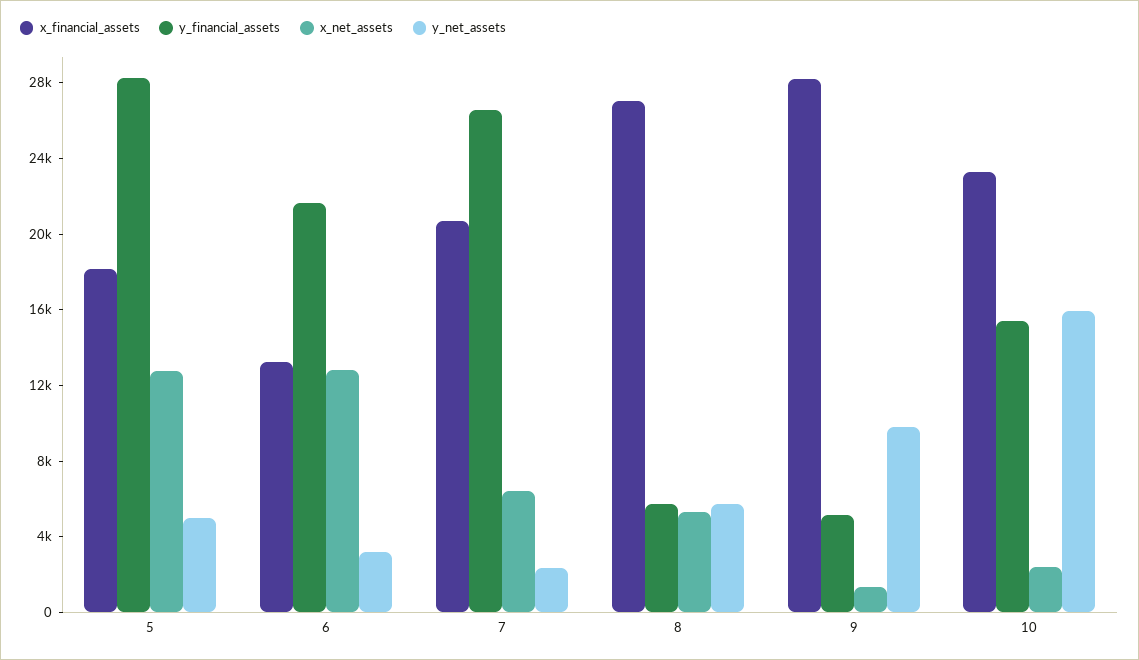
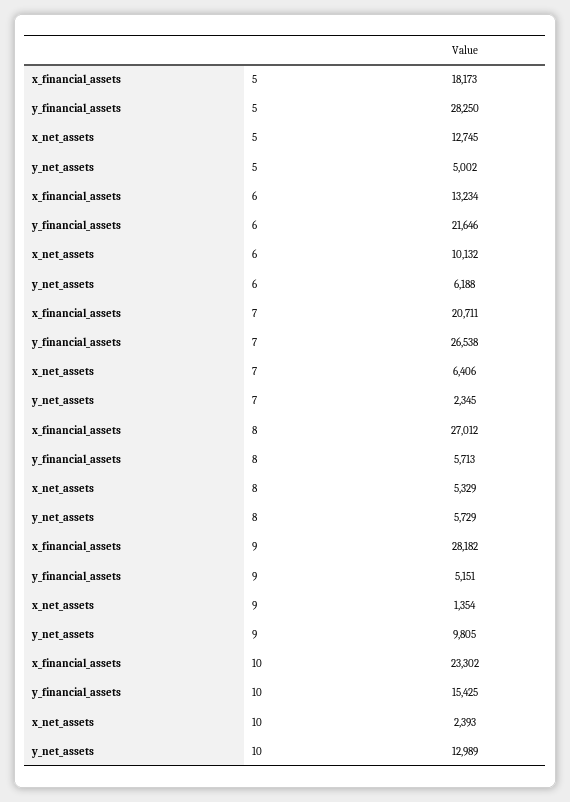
x_net_assets, 6: 13000 -> 10132
y_net_assets, 6: 3000 -> 6188
y_net_assets, 10: 16000 -> 12989

